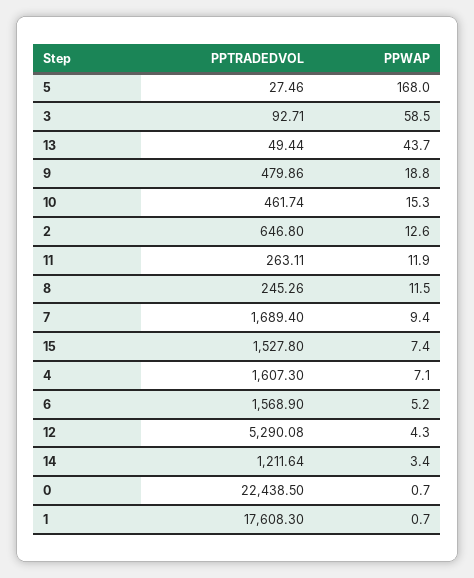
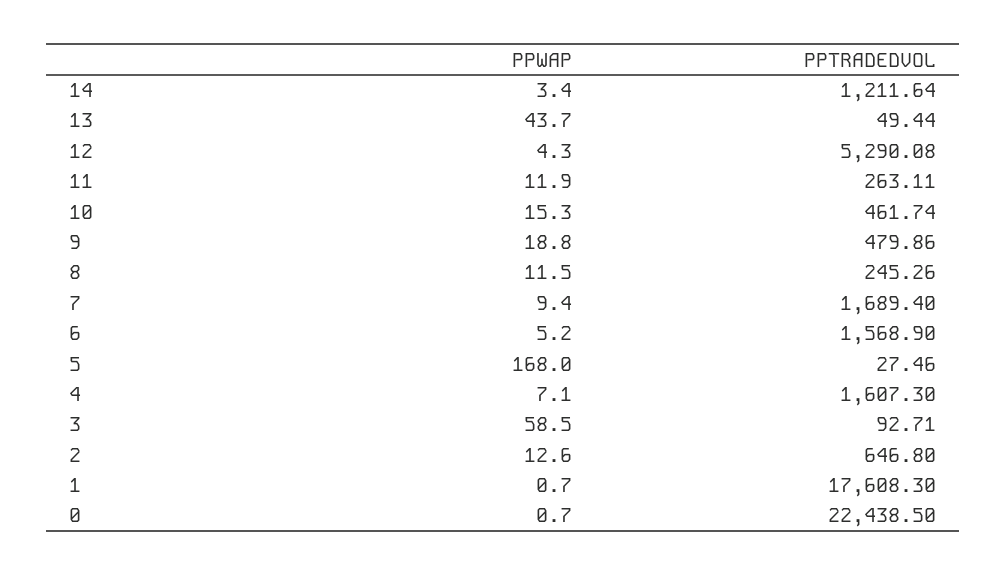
PPTRADEDVOL, 15: 1527.8 -> none
PPWAP, 15: 7.4 -> none

